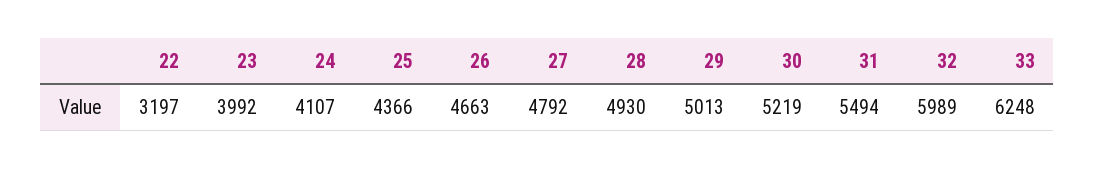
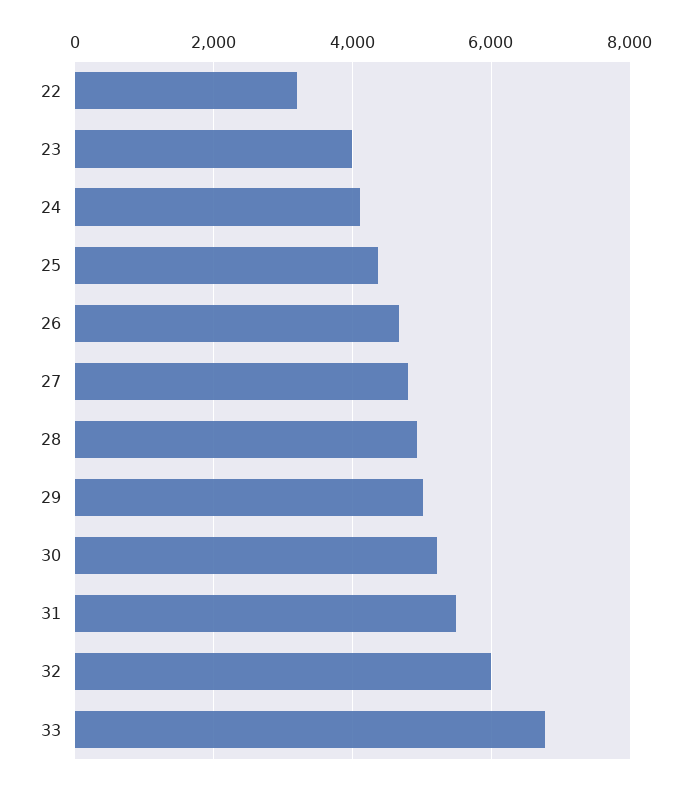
33: 6248 -> 6800

